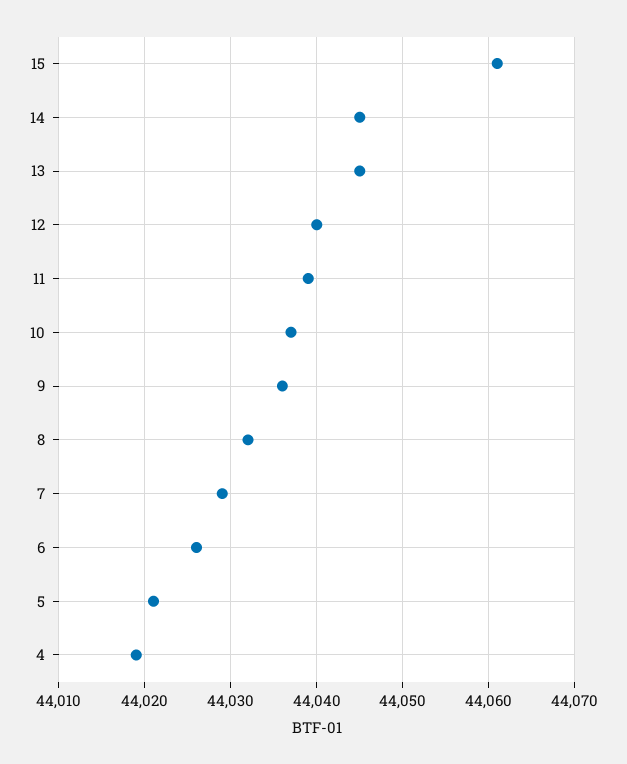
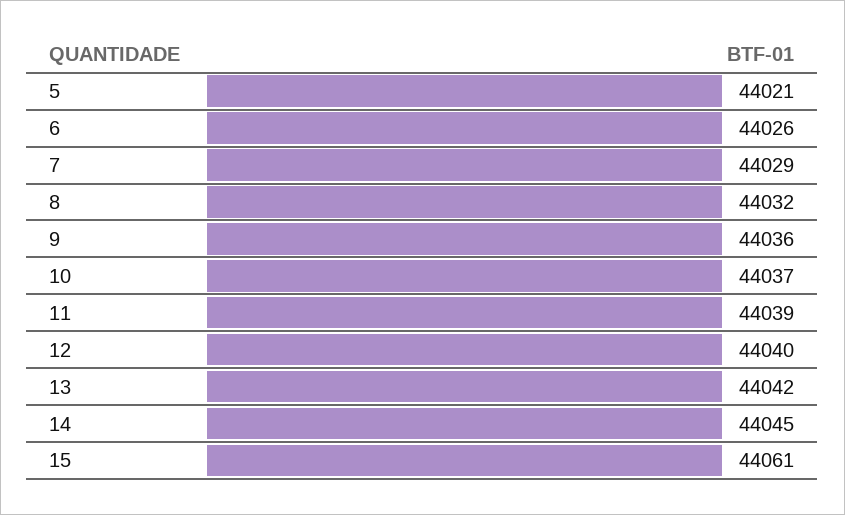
13: 44045 -> 44042
4: 44019 -> none

